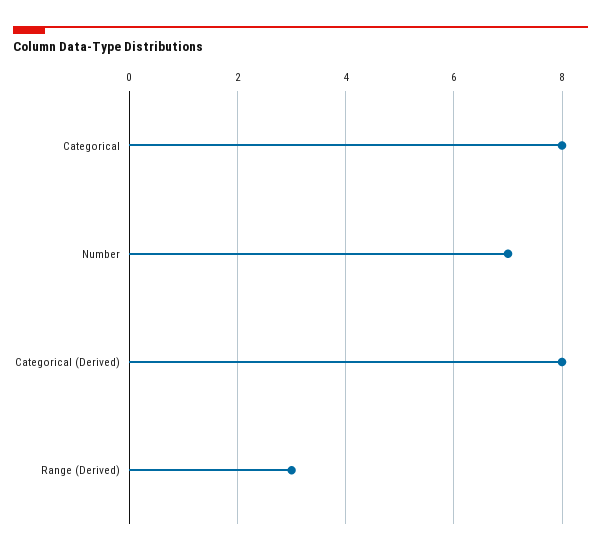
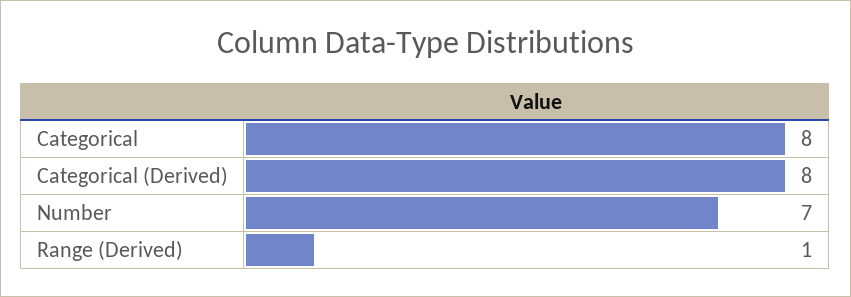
Range (Derived): 3 -> 1

